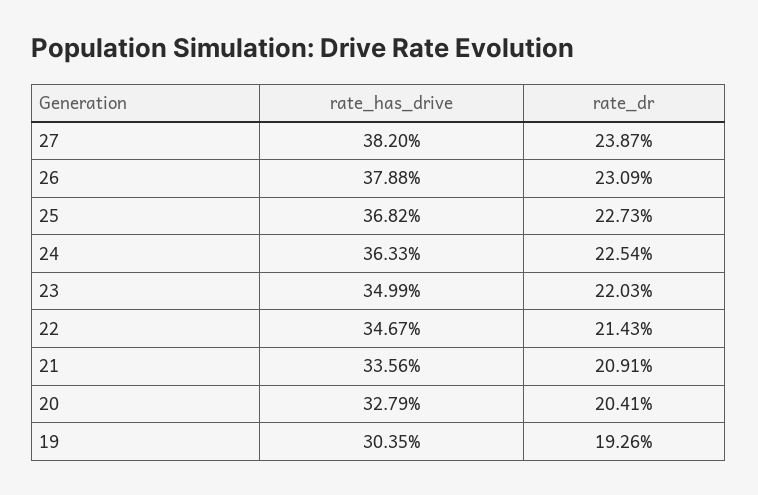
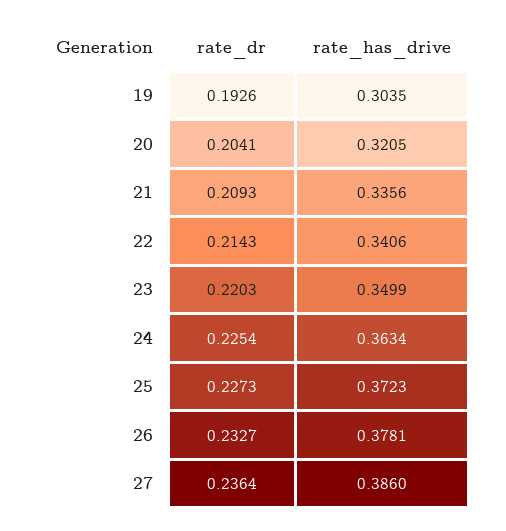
rate_has_drive, 27: 0.382 -> 0.386
rate_dr, 27: 0.2387 -> 0.2364
rate_has_drive, 26: 0.3788 -> 0.3781
rate_dr, 26: 0.2309 -> 0.2327
rate_has_drive, 25: 0.3682 -> 0.3723
rate_has_drive, 24: 0.3633 -> 0.3634
rate_has_drive, 22: 0.3467 -> 0.3406
rate_dr, 21: 0.2091 -> 0.2093
rate_has_drive, 20: 0.3279 -> 0.3205

